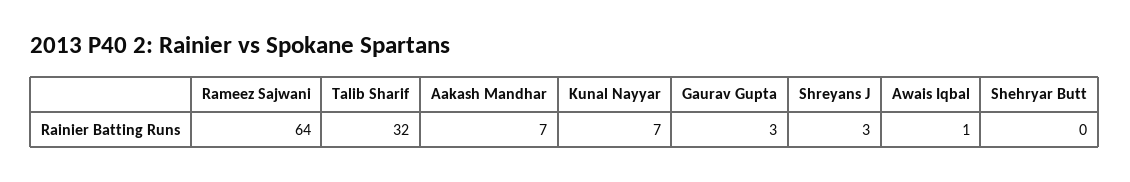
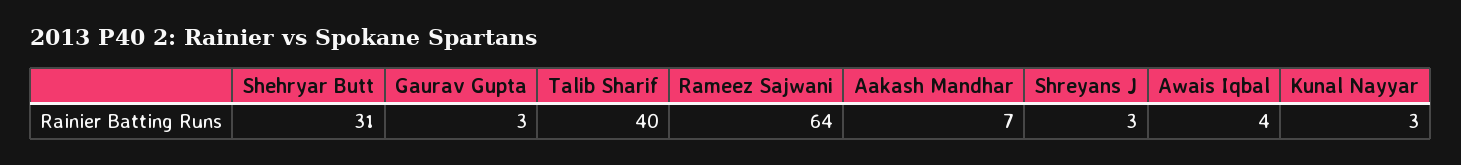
Talib Sharif: 32 -> 40
Kunal Nayyar: 7 -> 3
Awais Iqbal: 1 -> 4
Shehryar Butt: 0 -> 31

